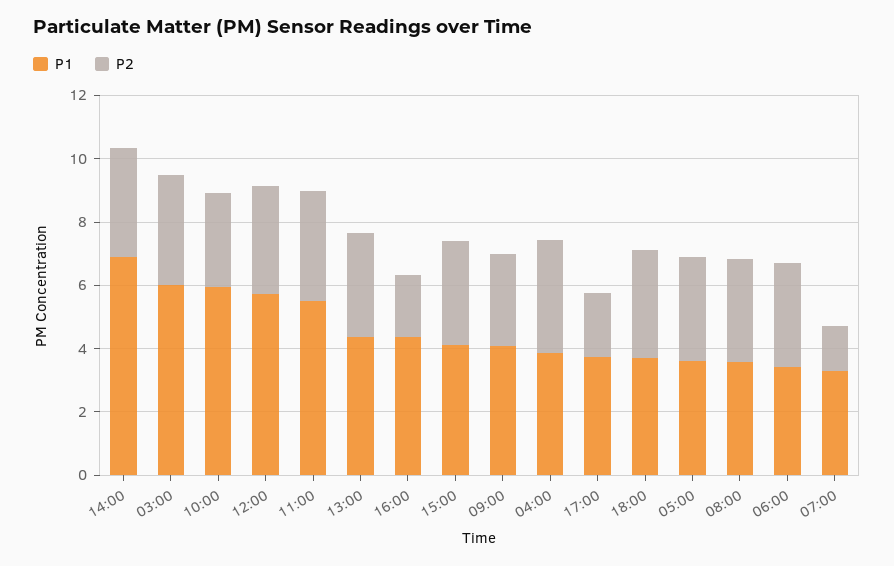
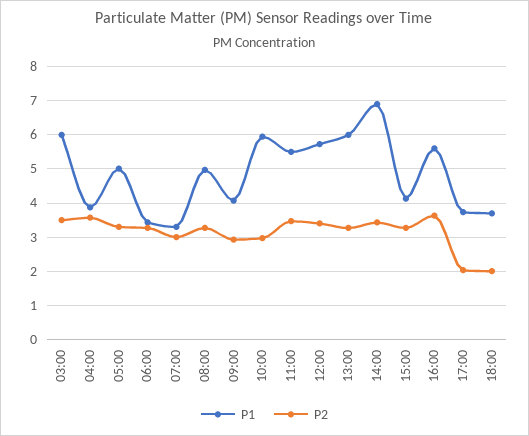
P1, 13:00: 4.5 -> 6
P1, 16:00: 4.5 -> 5.6
P2, 16:00: 2 -> 3.6
P2, 18:00: 3.5 -> 2
P1, 05:00: 3.5 -> 5
P1, 08:00: 3.5 -> 5
P2, 07:00: 1.5 -> 3

